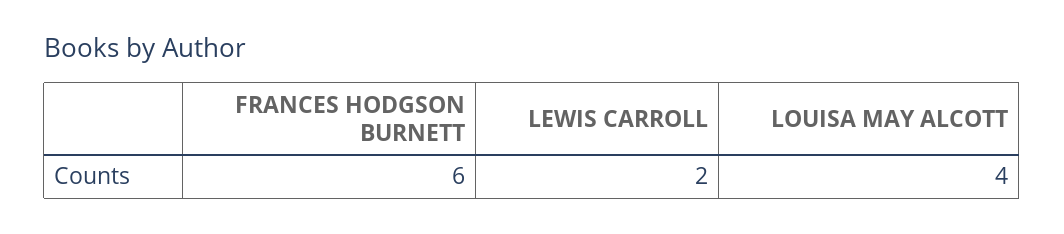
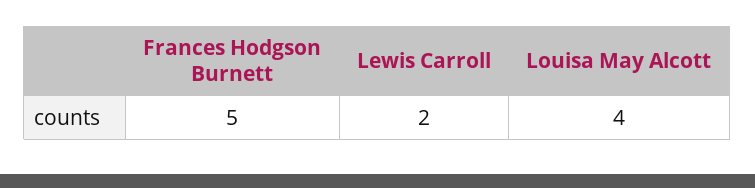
FRANCES HODGSON BURNETT: 6 -> 5

